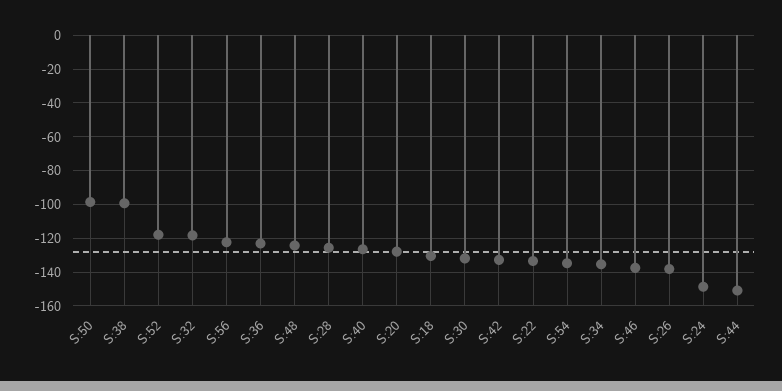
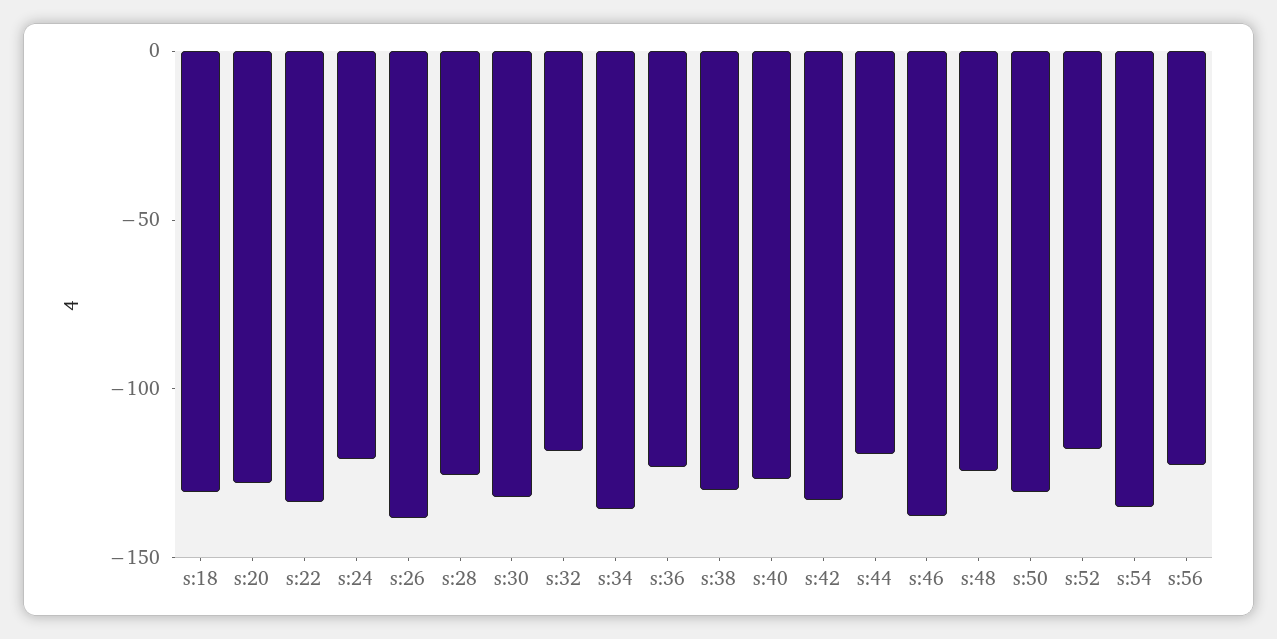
S:50: -100 -> -130
S:38: -100 -> -130
S:24: -150 -> -120
S:44: -150 -> -120

